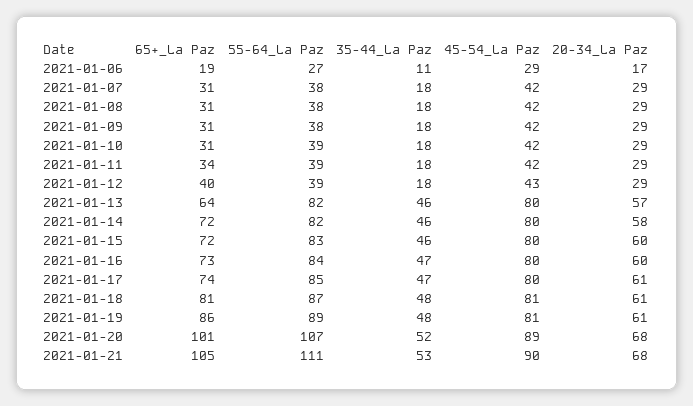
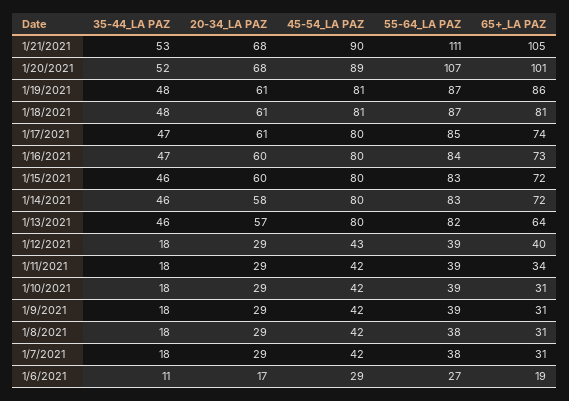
55-64_La Paz, 2021-01-09: 38 -> 39
55-64_La Paz, 2021-01-14: 82 -> 83
55-64_La Paz, 2021-01-19: 89 -> 87

